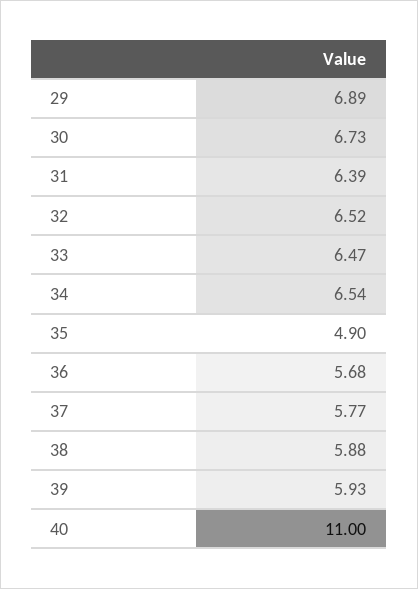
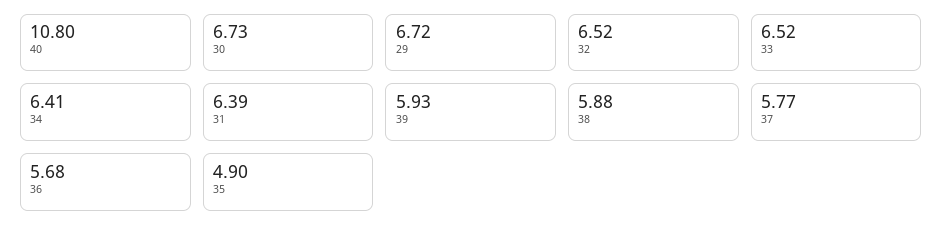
29: 6.89 -> 6.72
33: 6.47 -> 6.52
34: 6.54 -> 6.41
40: 11 -> 10.8

